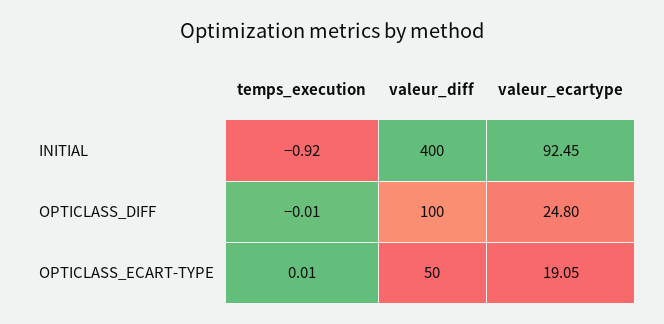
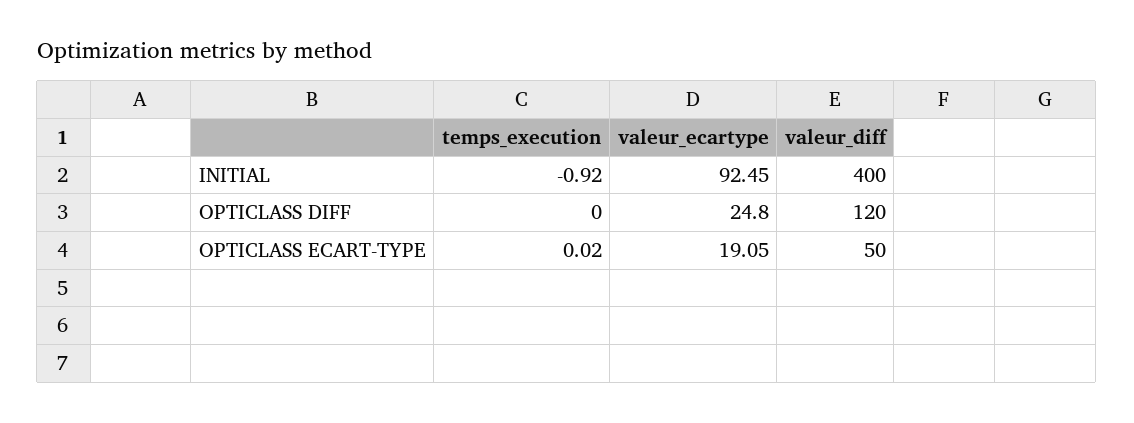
temps_execution, OPTICLASS_DIFF: -0.01 -> 0
valeur_diff, OPTICLASS_DIFF: 100 -> 120
temps_execution, OPTICLASS_ECART-TYPE: 0.01 -> 0.02

